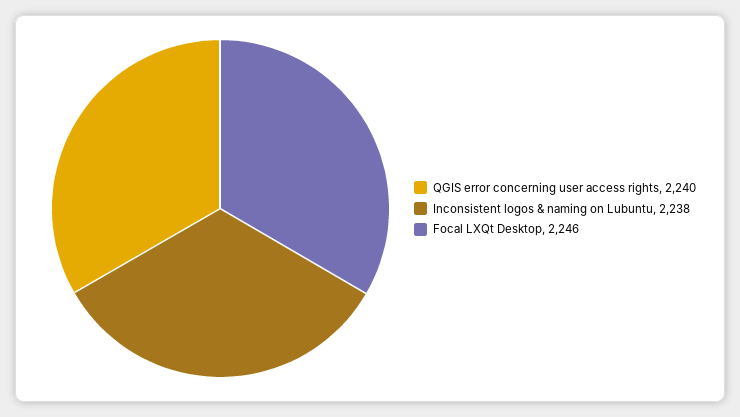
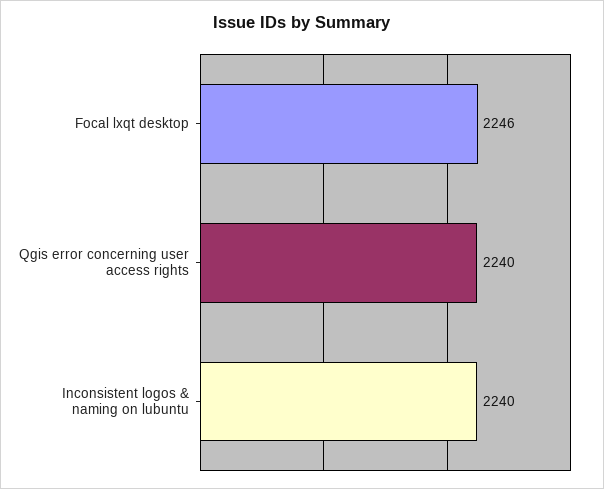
Inconsistent logos & naming on Lubuntu: 2238 -> 2240

